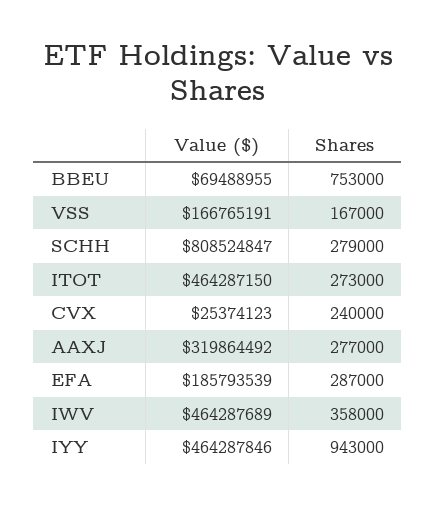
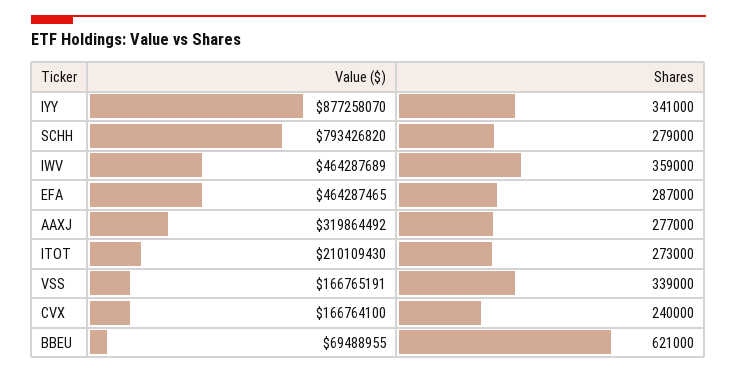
Shares, BBEU: 753000 -> 621000
Shares, VSS: 167000 -> 339000
Value ($), SCHH: 808524847 -> 793426820
Value ($), ITOT: 464287150 -> 210109430
Value ($), CVX: 25374123 -> 166764100
Value ($), EFA: 185793539 -> 464287465
Shares, IWV: 358000 -> 359000
Value ($), IYY: 464287846 -> 877258070
Shares, IYY: 943000 -> 341000

